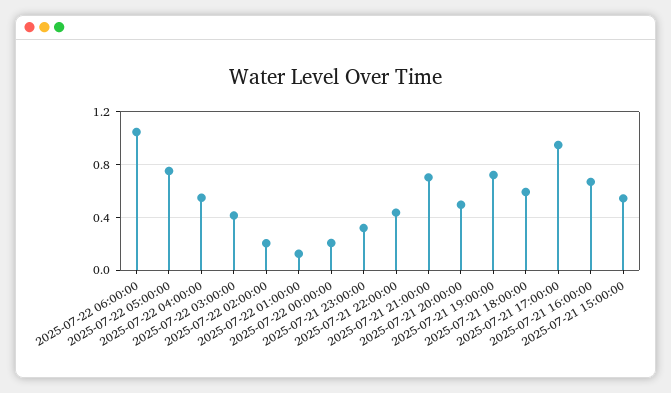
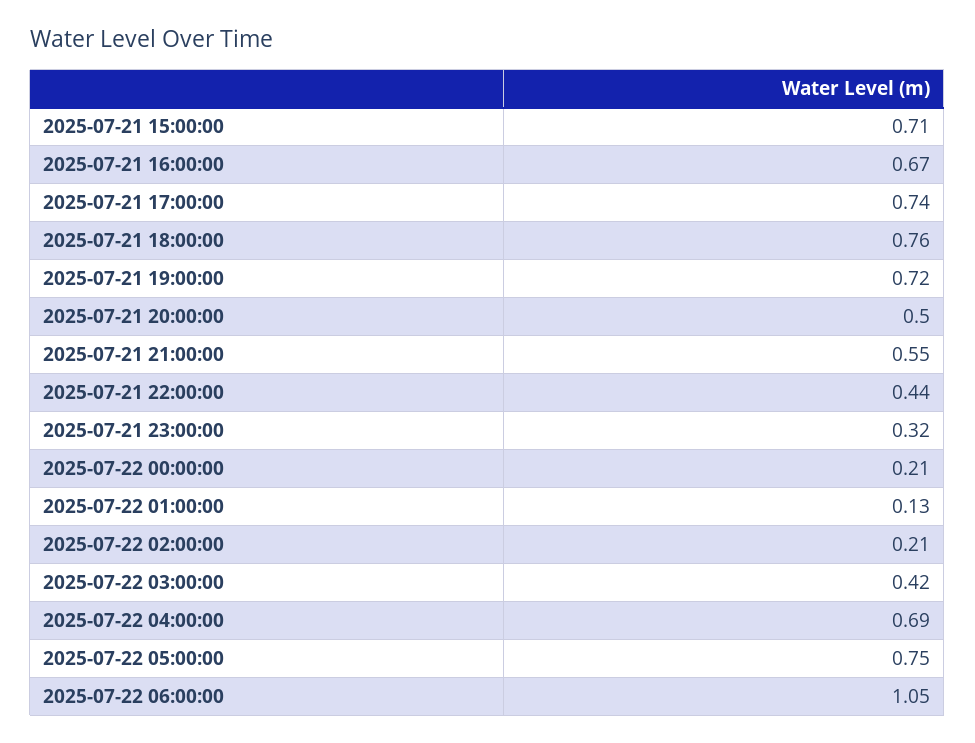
2025-07-22 04:00:00: 0.55 -> 0.69
2025-07-21 21:00:00: 0.7 -> 0.55
2025-07-21 18:00:00: 0.6 -> 0.76
2025-07-21 17:00:00: 0.95 -> 0.74
2025-07-21 15:00:00: 0.55 -> 0.71

